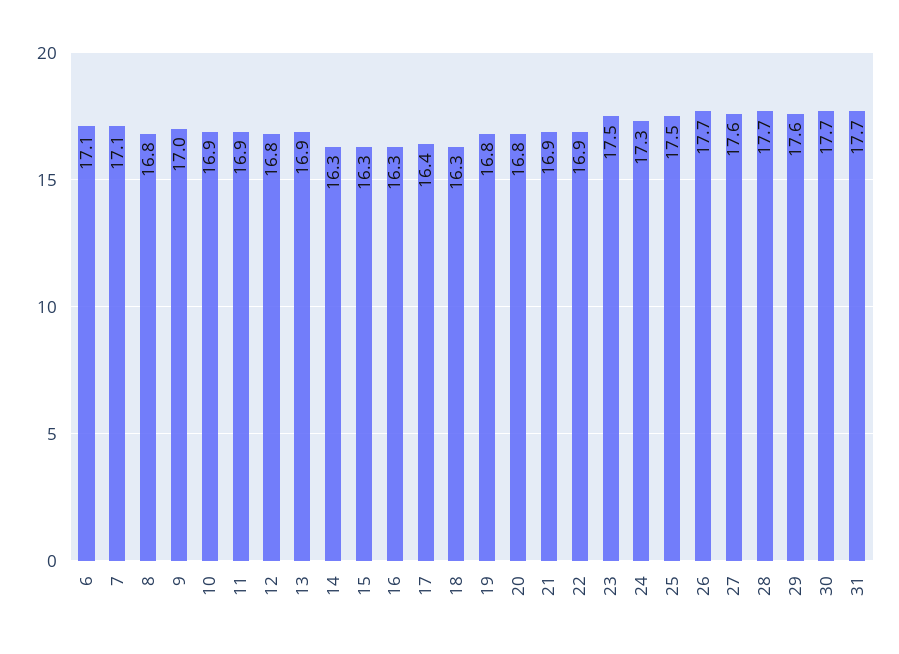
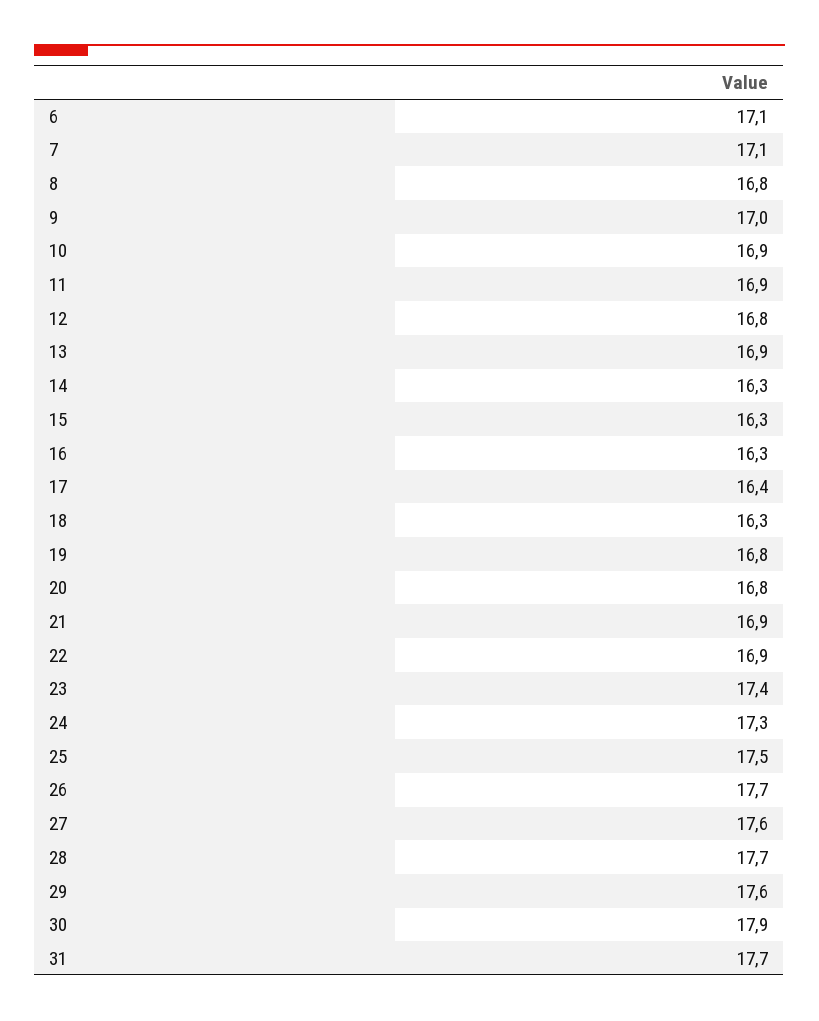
23: 17.5 -> 17.4
30: 17.7 -> 17.9

